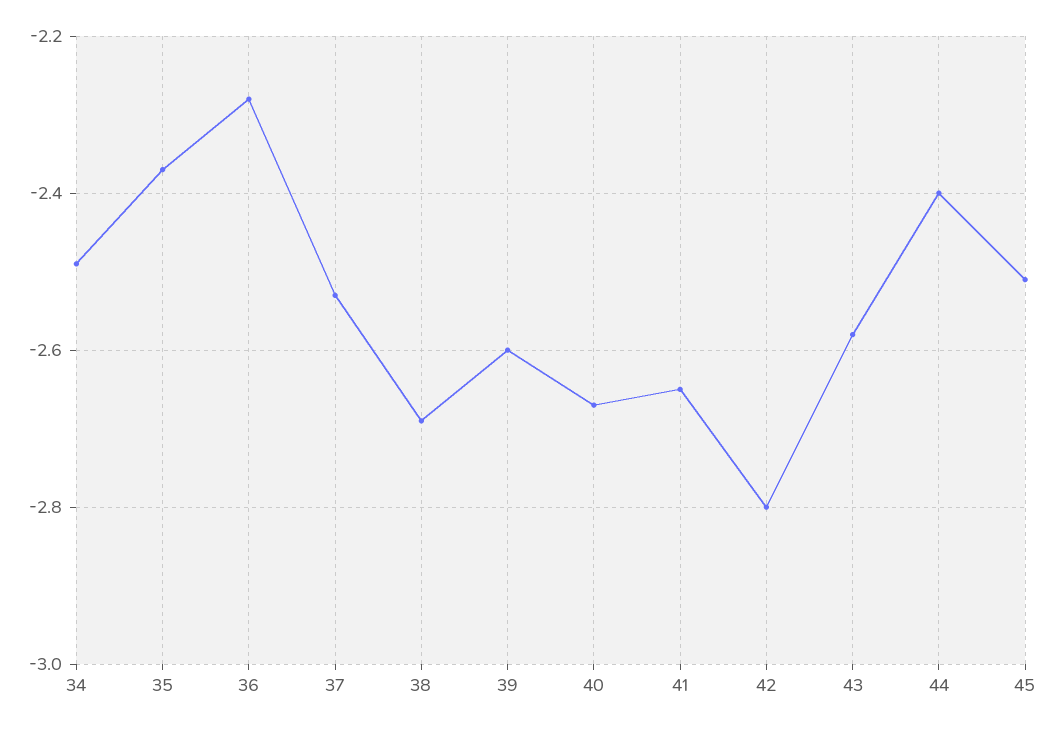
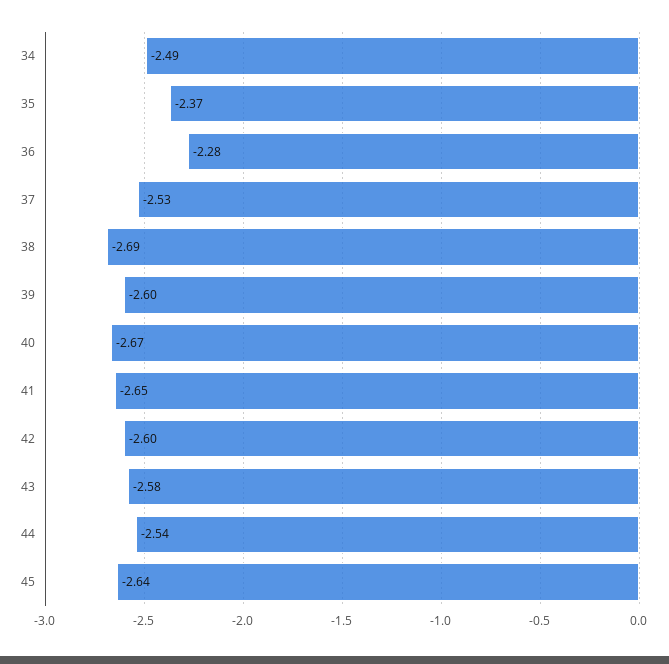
42: -2.8 -> -2.6
44: -2.4 -> -2.54
45: -2.5 -> -2.64

